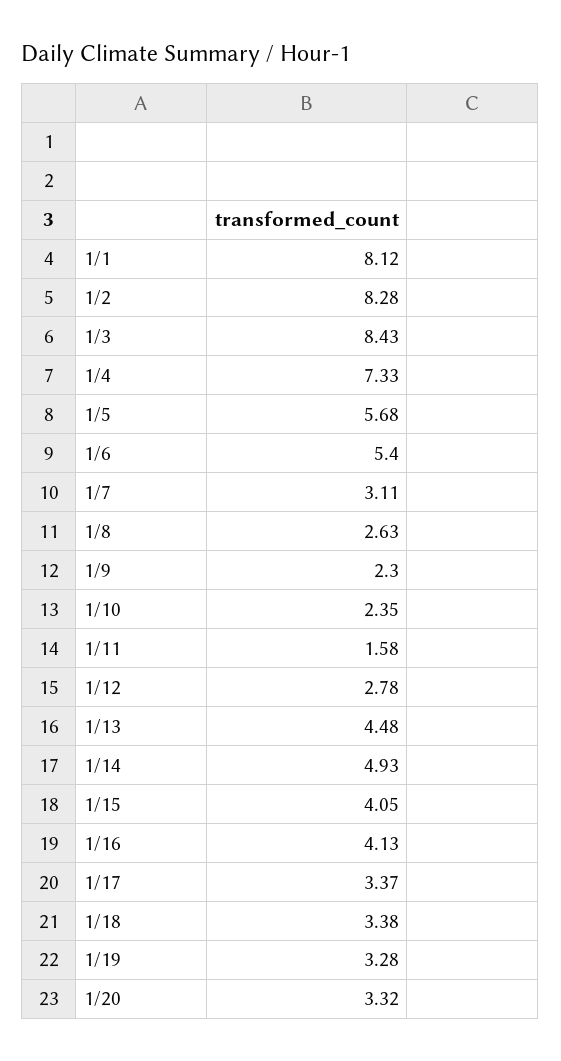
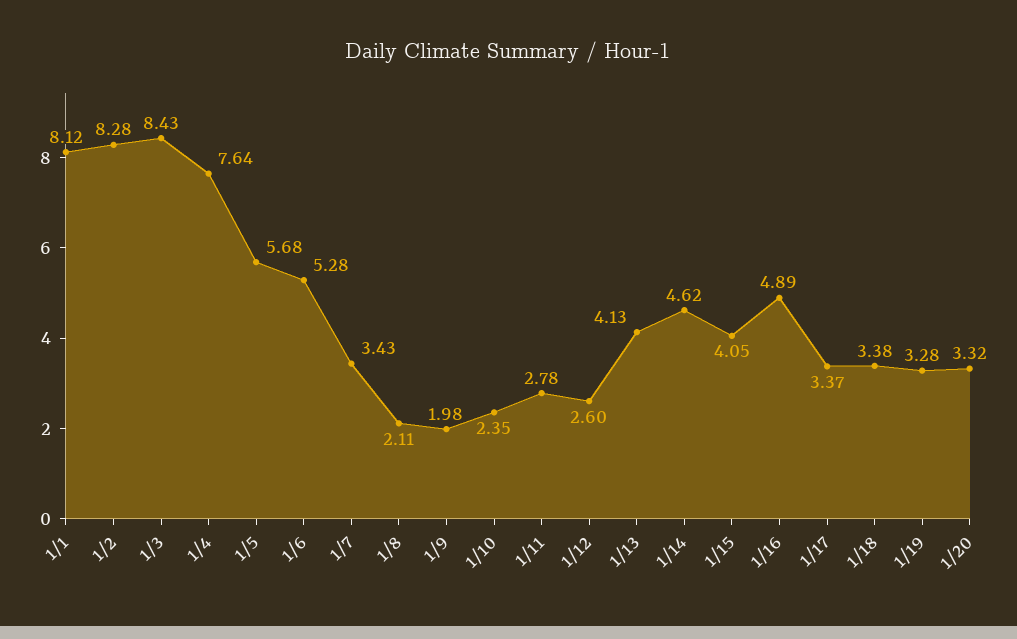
1/4: 7.33 -> 7.64
1/6: 5.4 -> 5.28
1/7: 3.11 -> 3.43
1/8: 2.63 -> 2.11
1/9: 2.3 -> 1.98
1/11: 1.58 -> 2.78
1/12: 2.78 -> 2.6
1/13: 4.48 -> 4.13
1/14: 4.93 -> 4.62
1/16: 4.13 -> 4.89

